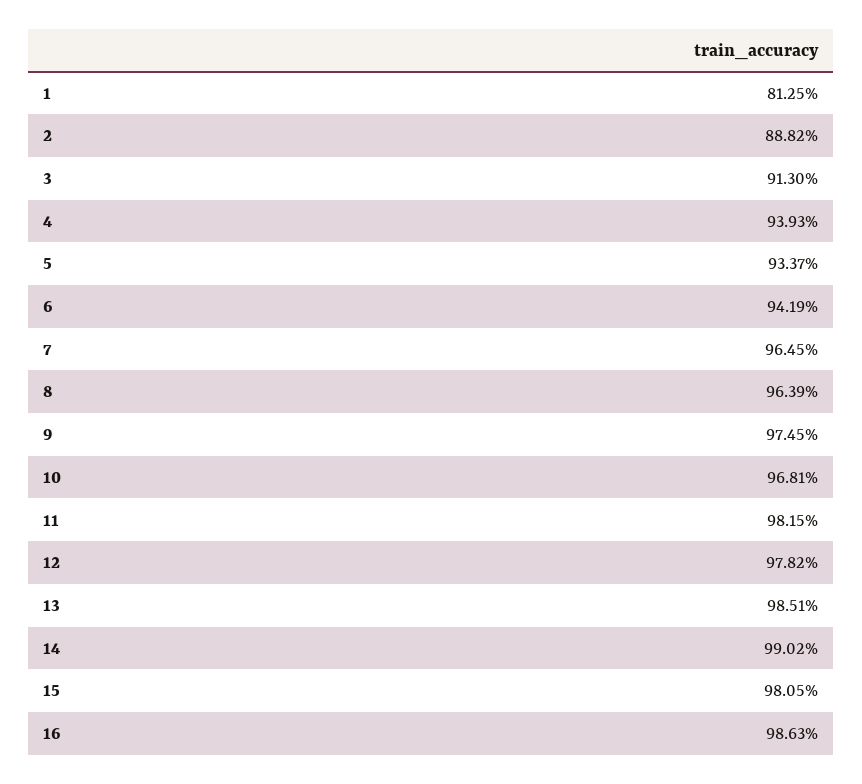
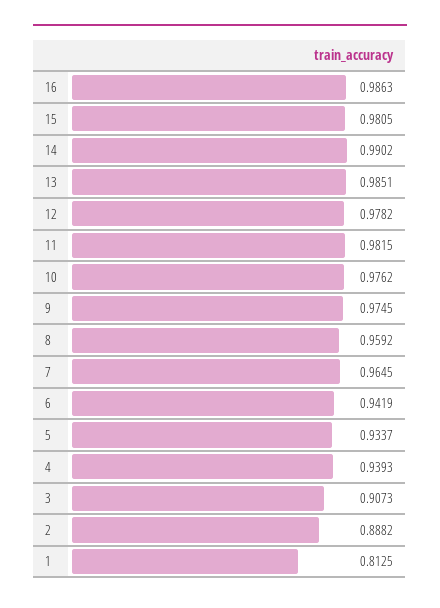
3: 0.913 -> 0.9073
8: 0.9639 -> 0.9592
10: 0.9681 -> 0.9762

